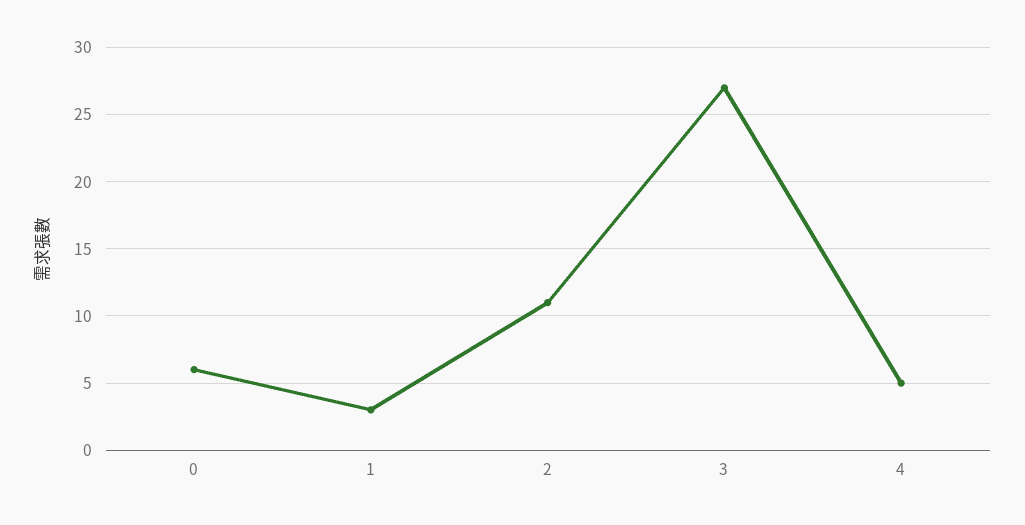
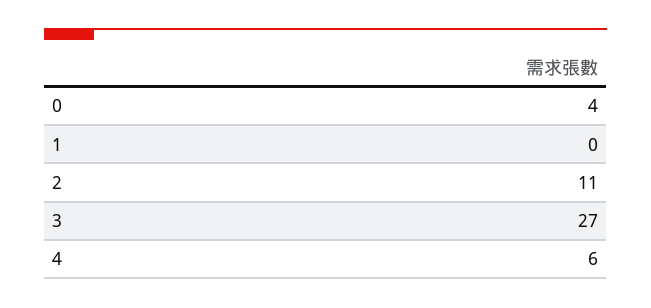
0: 6 -> 4
1: 3 -> 0
4: 5 -> 6

